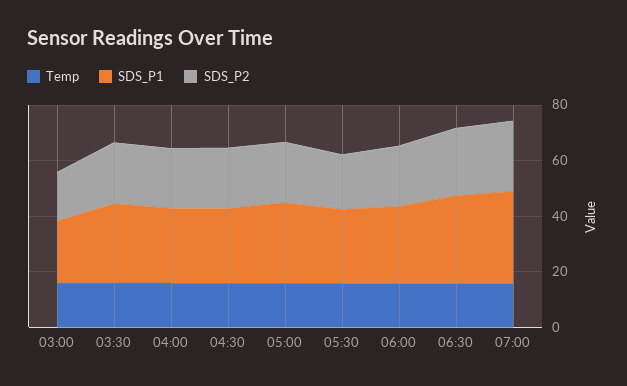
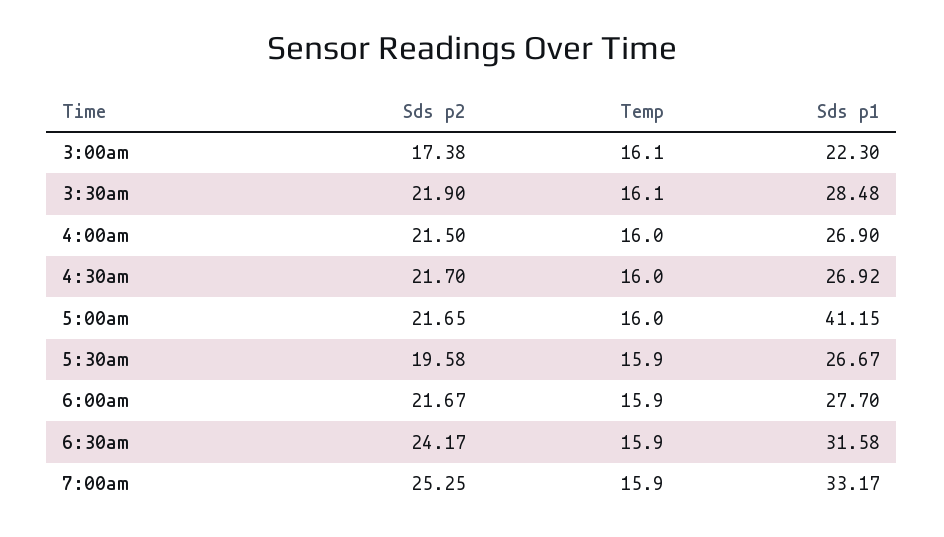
SDS_P1, 05:00: 30 -> 41.15

